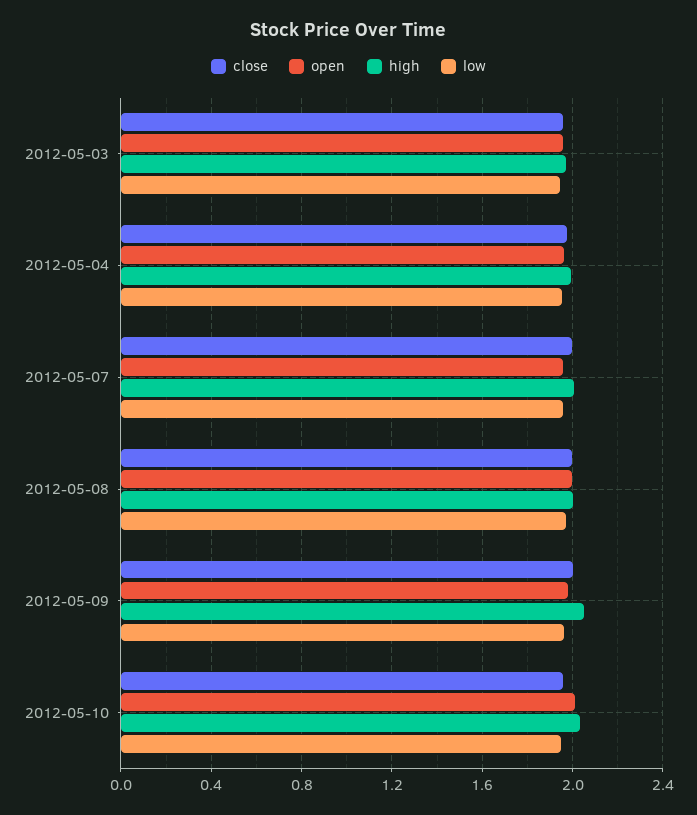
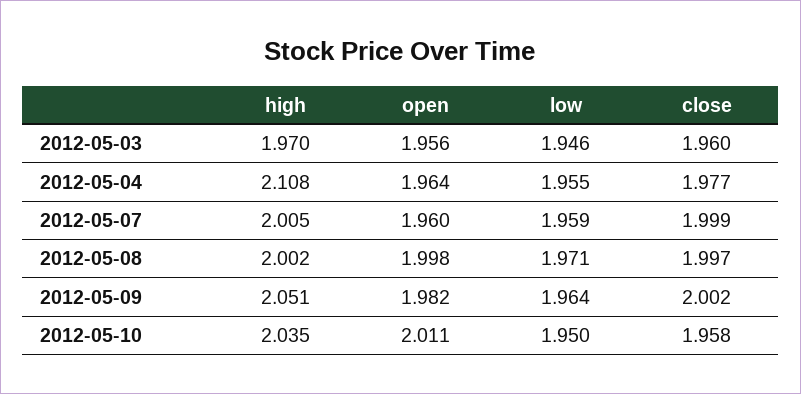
high, 2012-05-04: 2 -> 2.108

